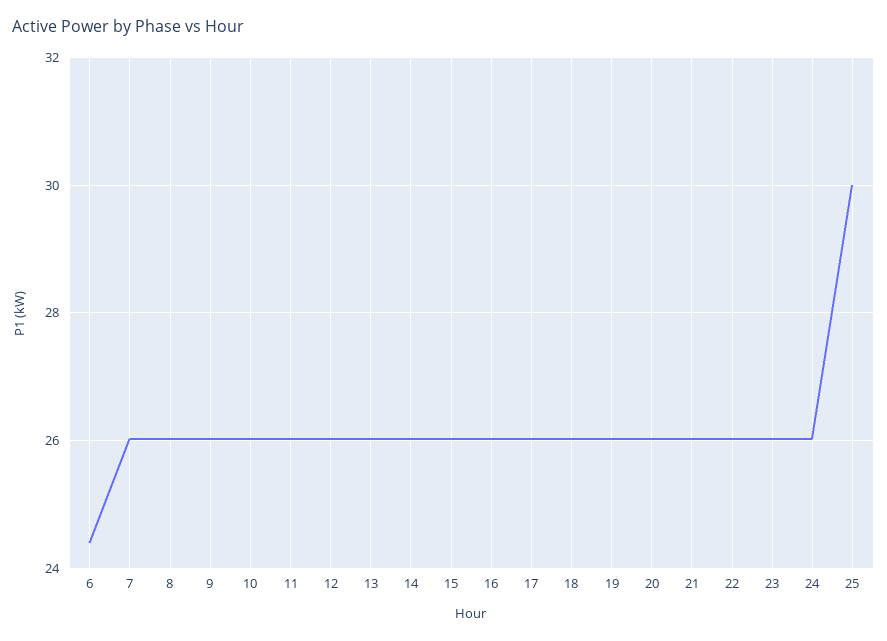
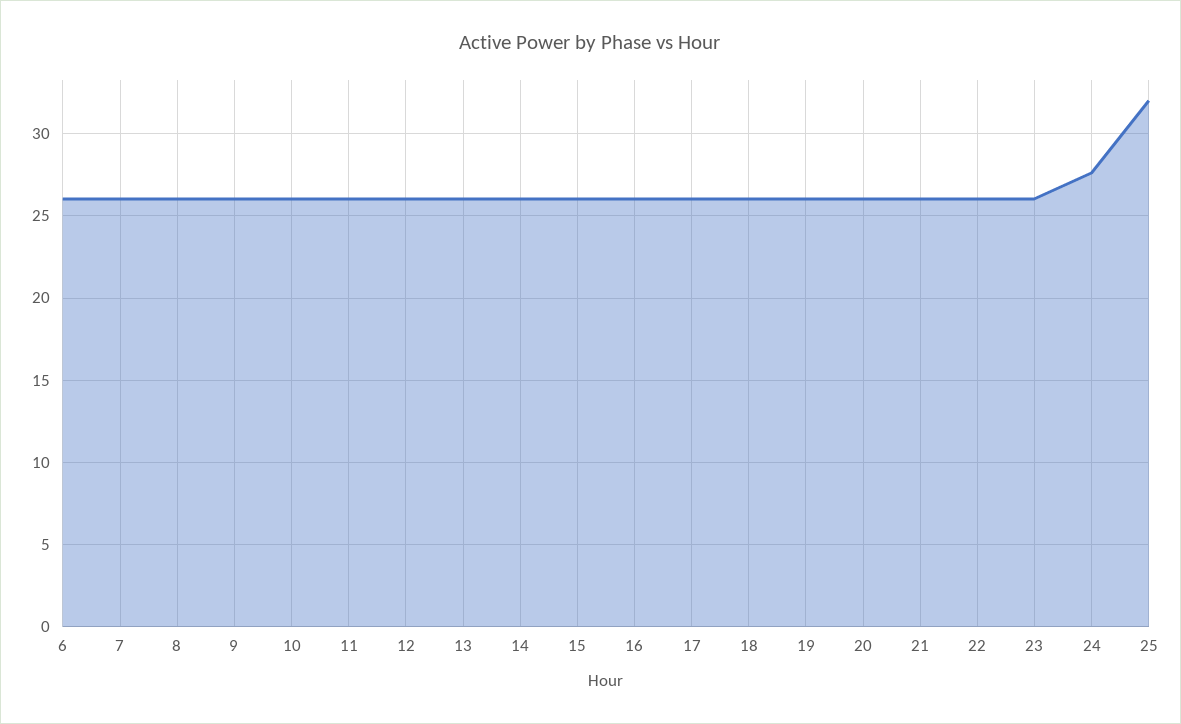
6: 24.4 -> 26
24: 26 -> 27.5
25: 30 -> 32

